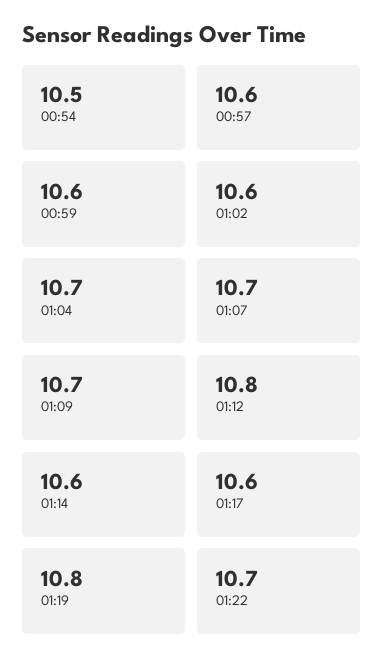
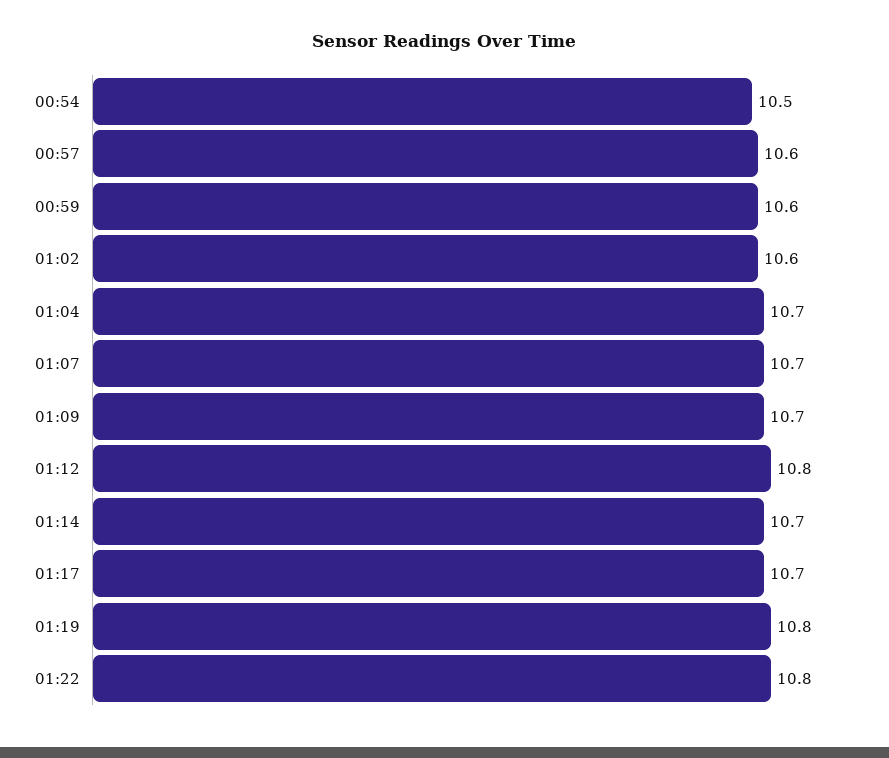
01:14: 10.6 -> 10.7
01:17: 10.6 -> 10.7
01:22: 10.7 -> 10.8

